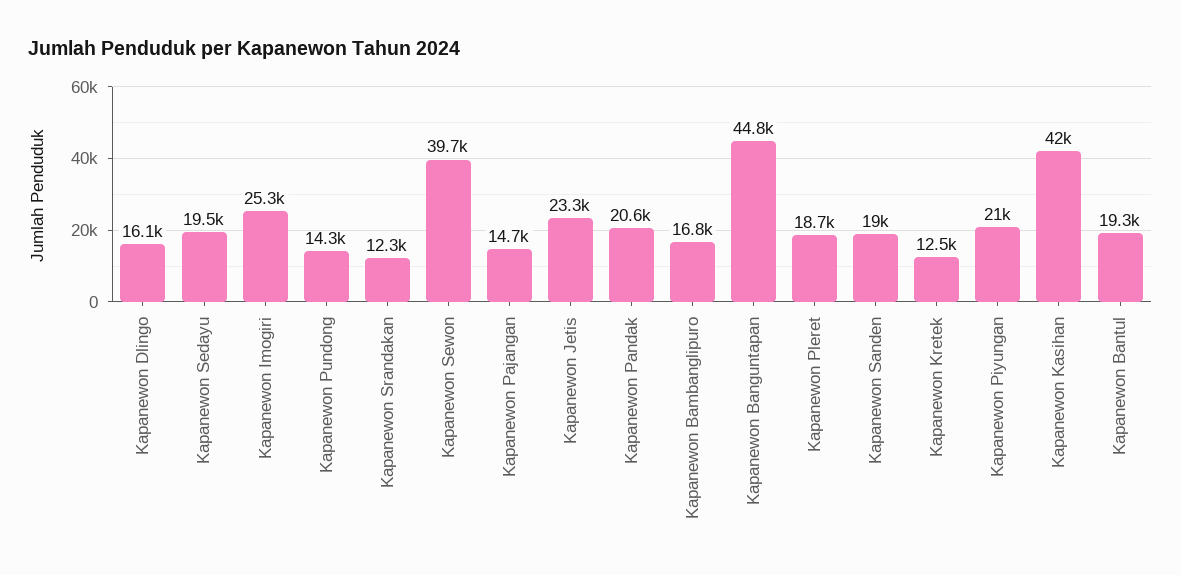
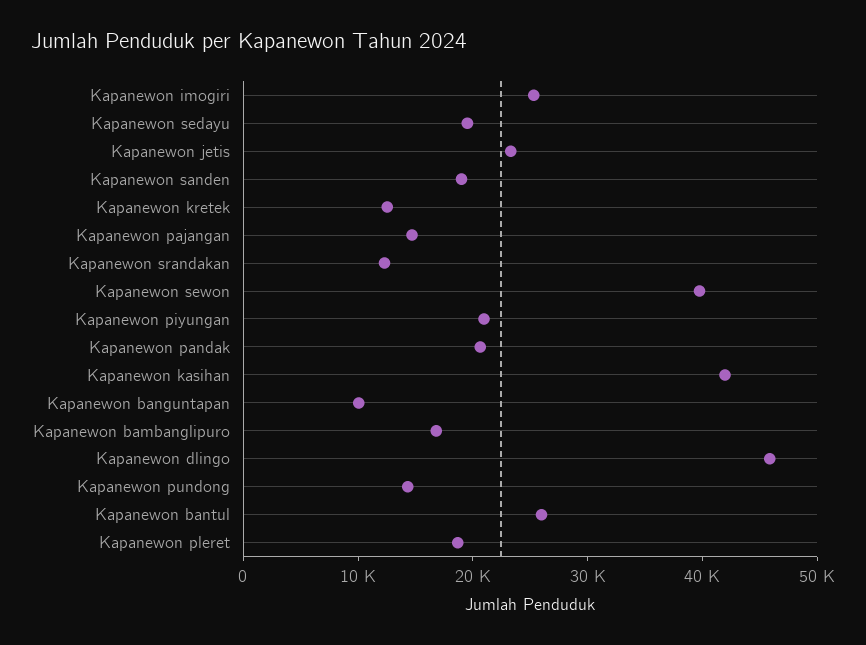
Kapanewon Dlingo: 16100 -> 46000
Kapanewon Banguntapan: 44800 -> 10000
Kapanewon Bantul: 19300 -> 26000

